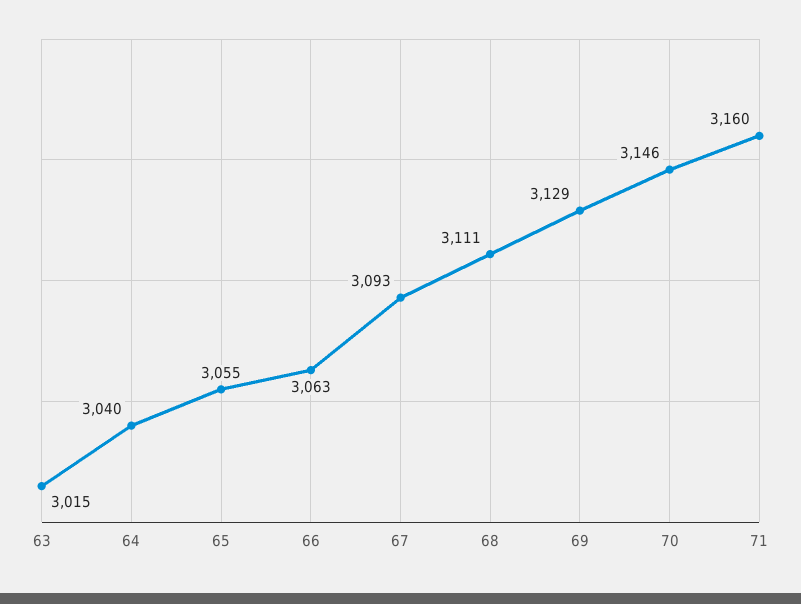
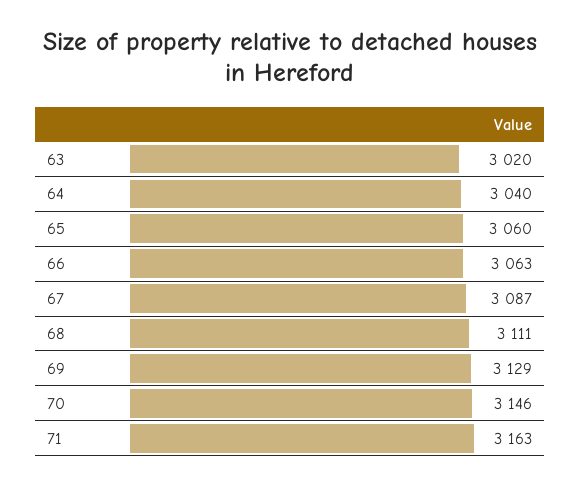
63: 3015 -> 3020
65: 3055 -> 3060
67: 3093 -> 3087
71: 3160 -> 3163

